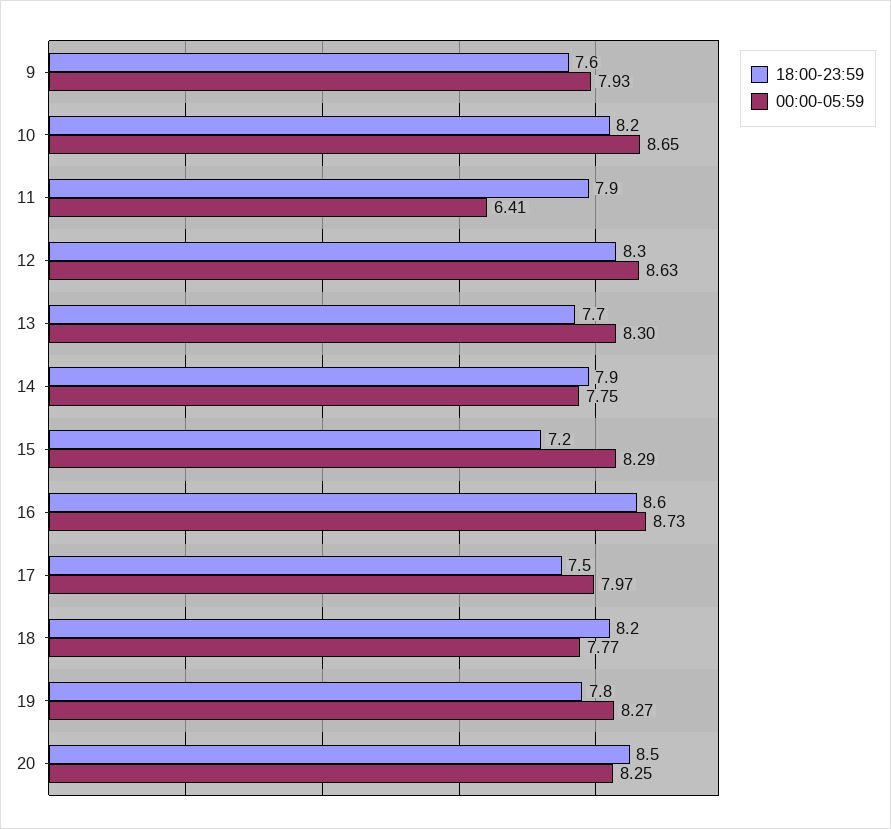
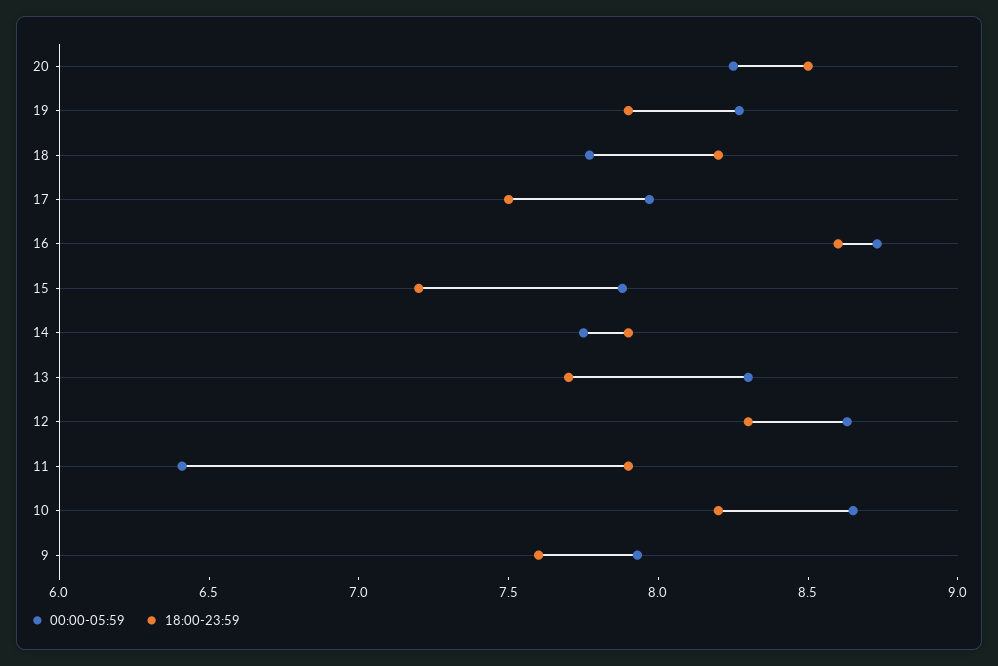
00:00-05:59, 15: 8.29 -> 7.9
18:00-23:59, 19: 7.8 -> 7.9

